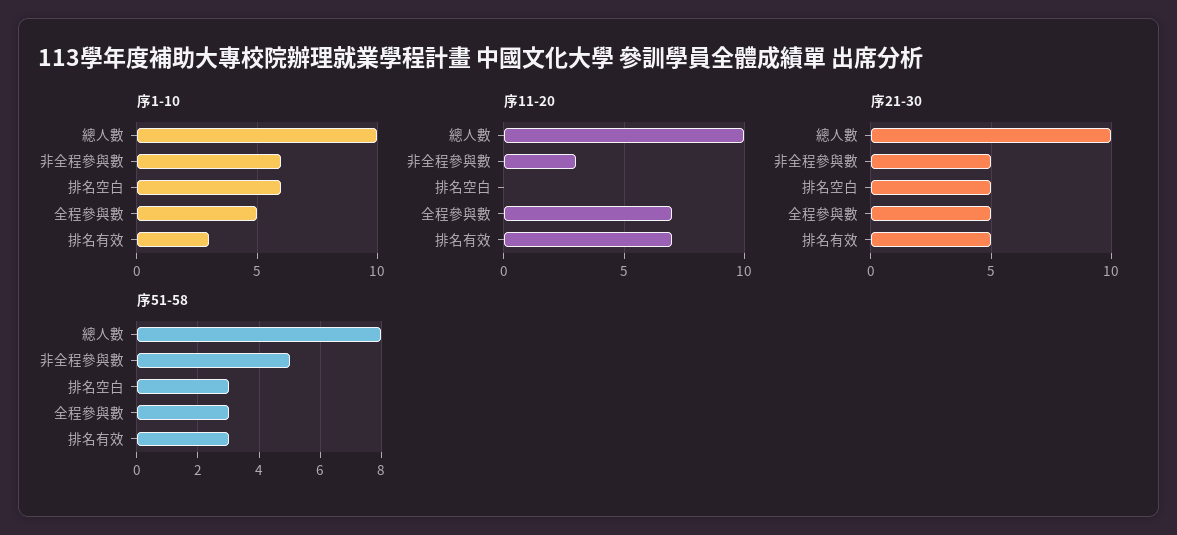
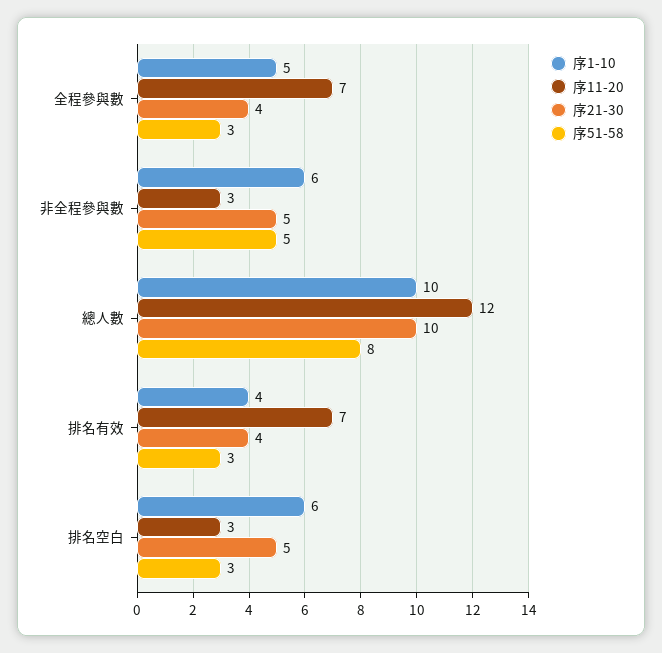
序1-10, 排名有效: 3 -> 4
序11-20, 總人數: 10 -> 12
序11-20, 排名空白: 0 -> 3
序21-30, 全程參與數: 5 -> 4
序21-30, 排名有效: 5 -> 4

